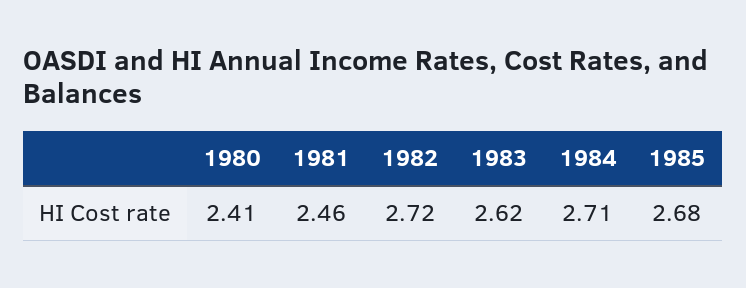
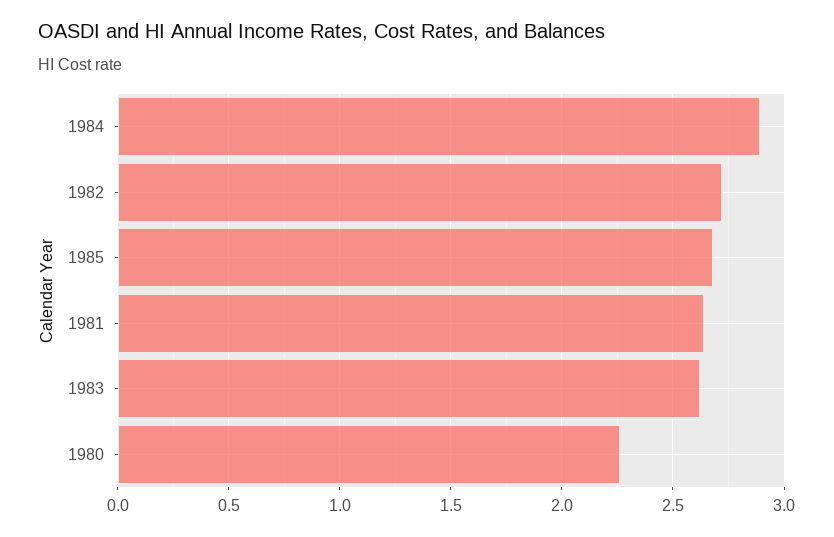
1980: 2.41 -> 2.25
1981: 2.46 -> 2.65
1984: 2.71 -> 2.9

